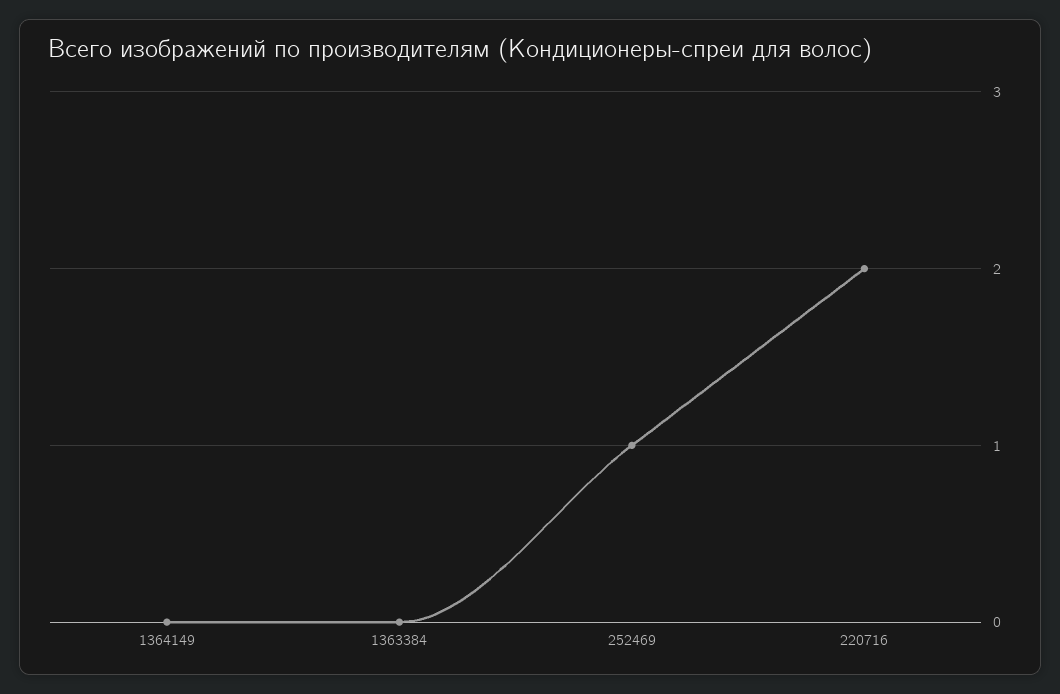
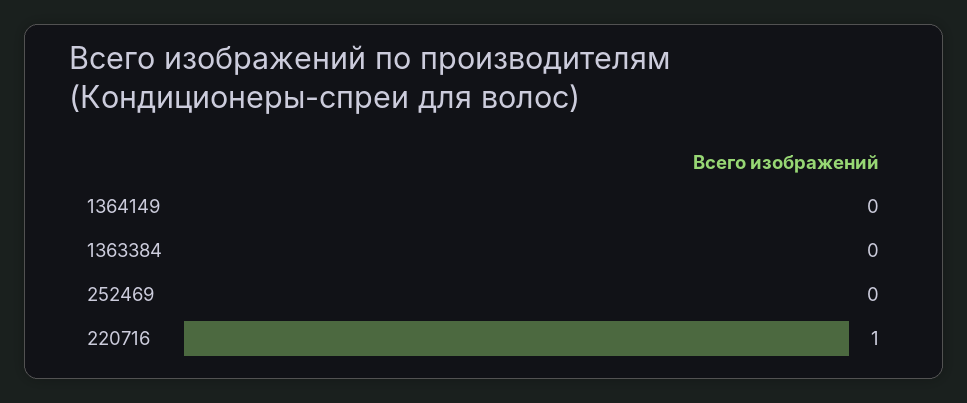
252469: 1 -> 0
220716: 2 -> 1

